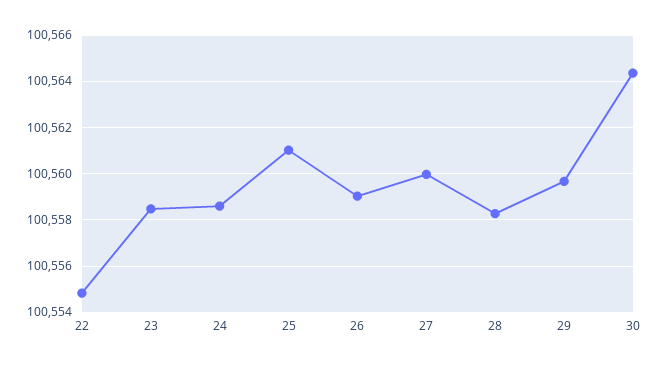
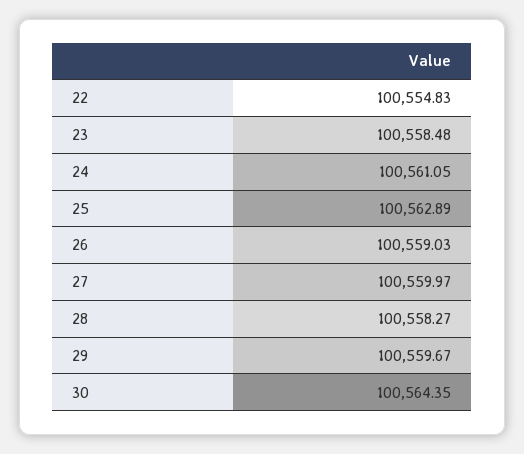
24: 100558.5 -> 100561.05
25: 100561 -> 100562.89

